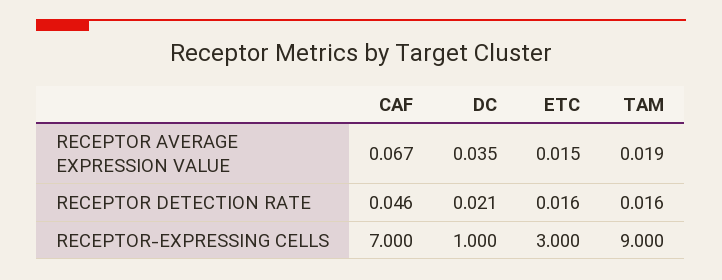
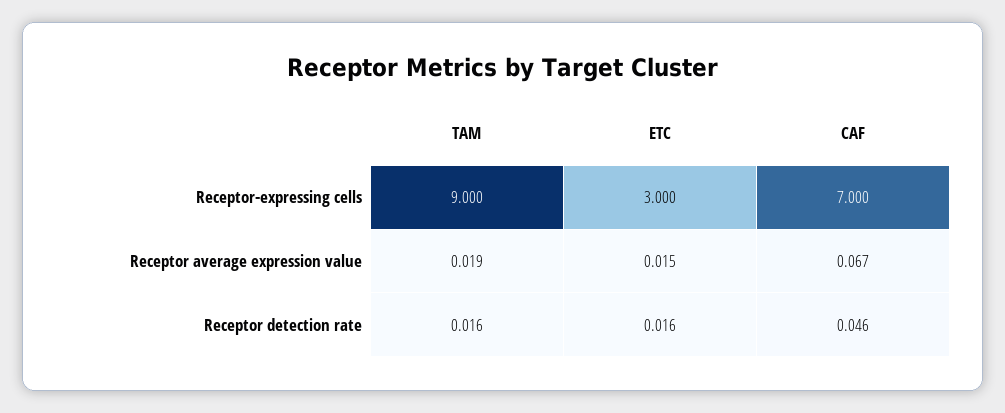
DC, RECEPTOR AVERAGE EXPRESSION VALUE: 0.035 -> none
DC, RECEPTOR DETECTION RATE: 0.021 -> none
DC, RECEPTOR-EXPRESSING CELLS: 1 -> none

